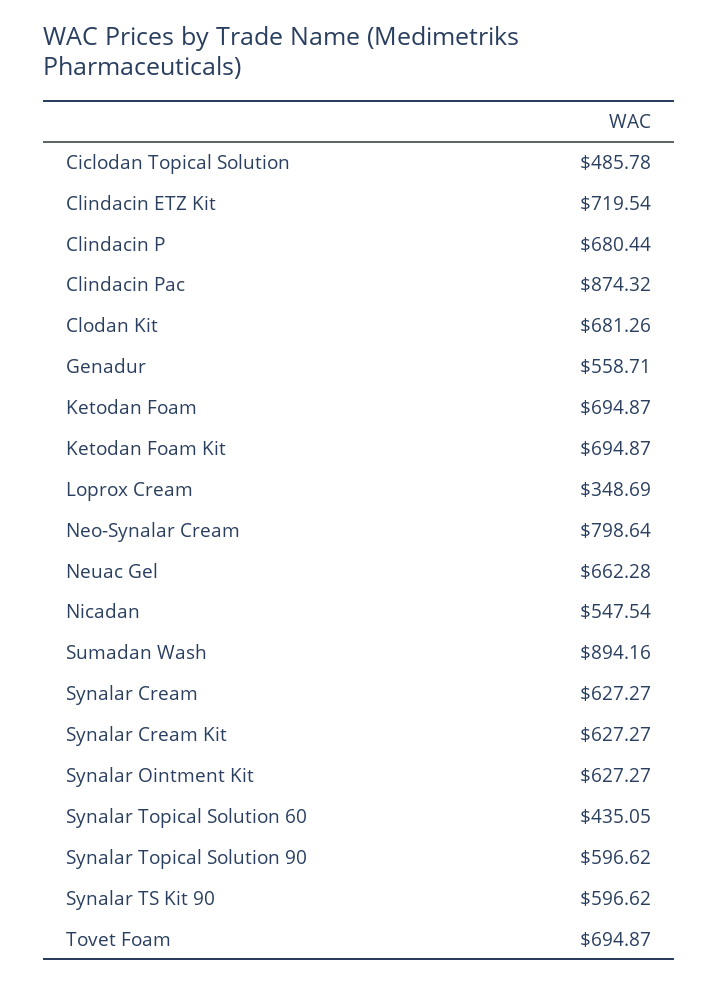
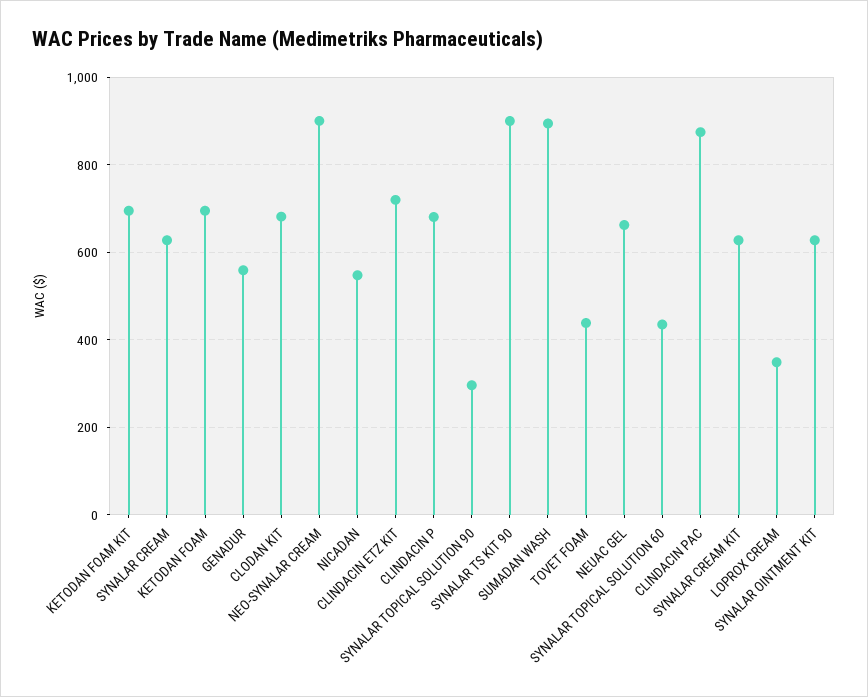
Ciclodan Topical Solution: 485.78 -> none
Neo-Synalar Cream: 798.64 -> 900
Synalar Topical Solution 90: 596.62 -> 300
Synalar TS Kit 90: 596.62 -> 900
Tovet Foam: 694.87 -> 440

